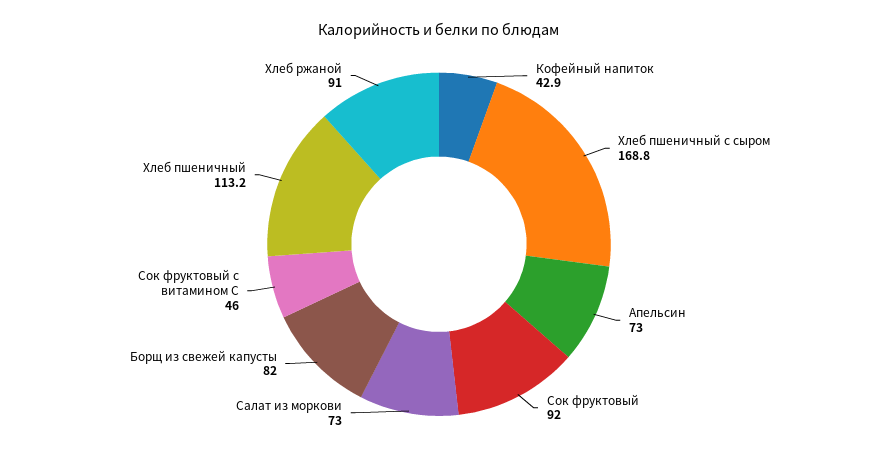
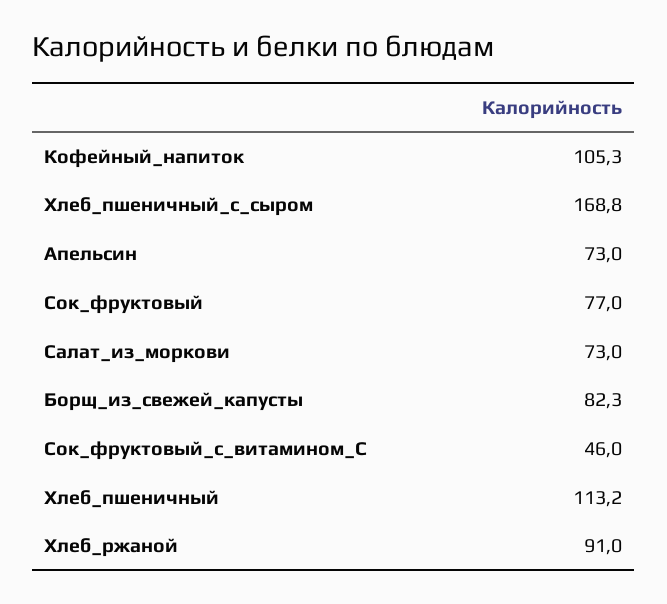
Кофейный напиток: 42.9 -> 105.3
Сок фруктовый: 92 -> 77
Борщ из свежей капусты: 82 -> 82.3

